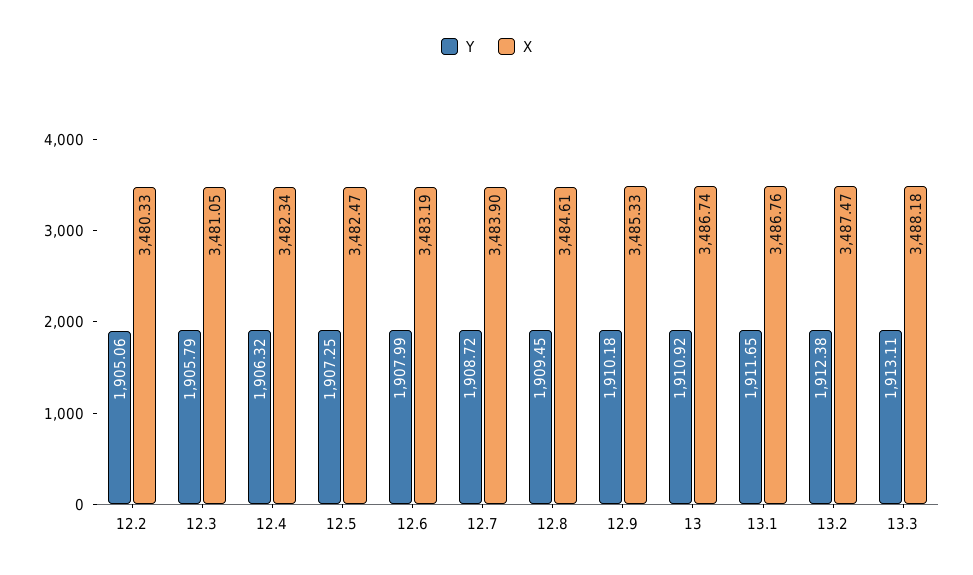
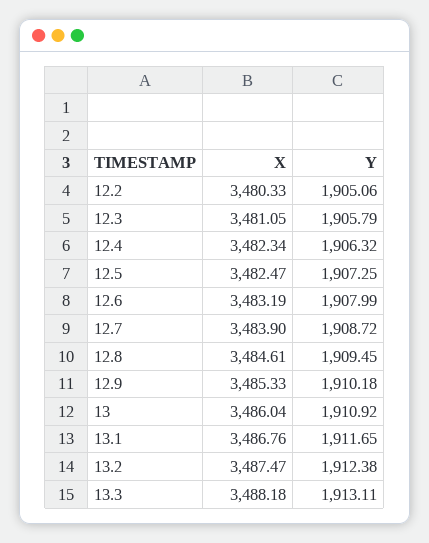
X, 13: 3486.74 -> 3486.04

